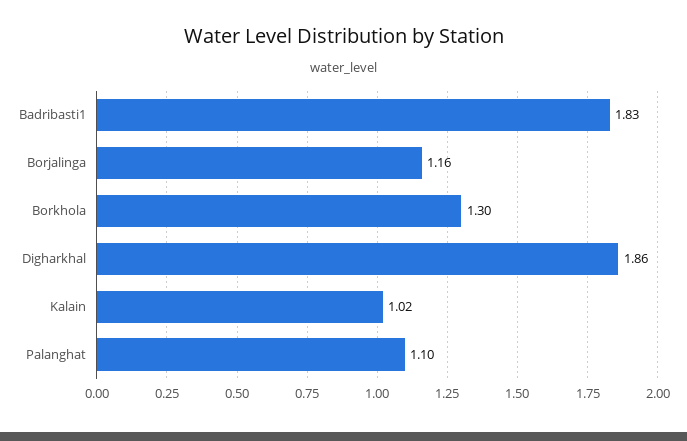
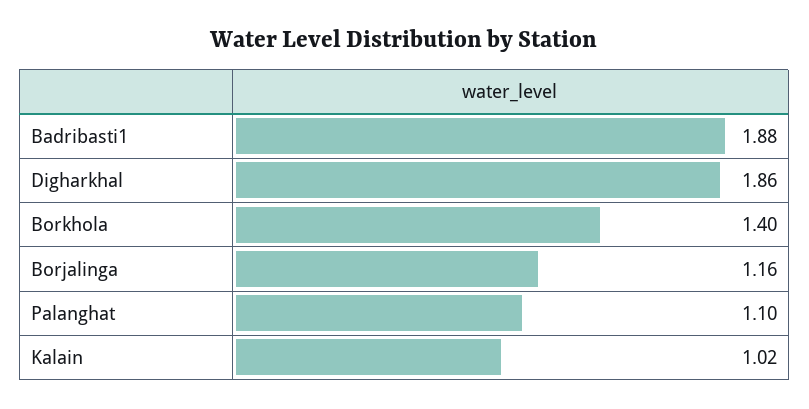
Badribasti1: 1.83 -> 1.88
Borkhola: 1.3 -> 1.4

